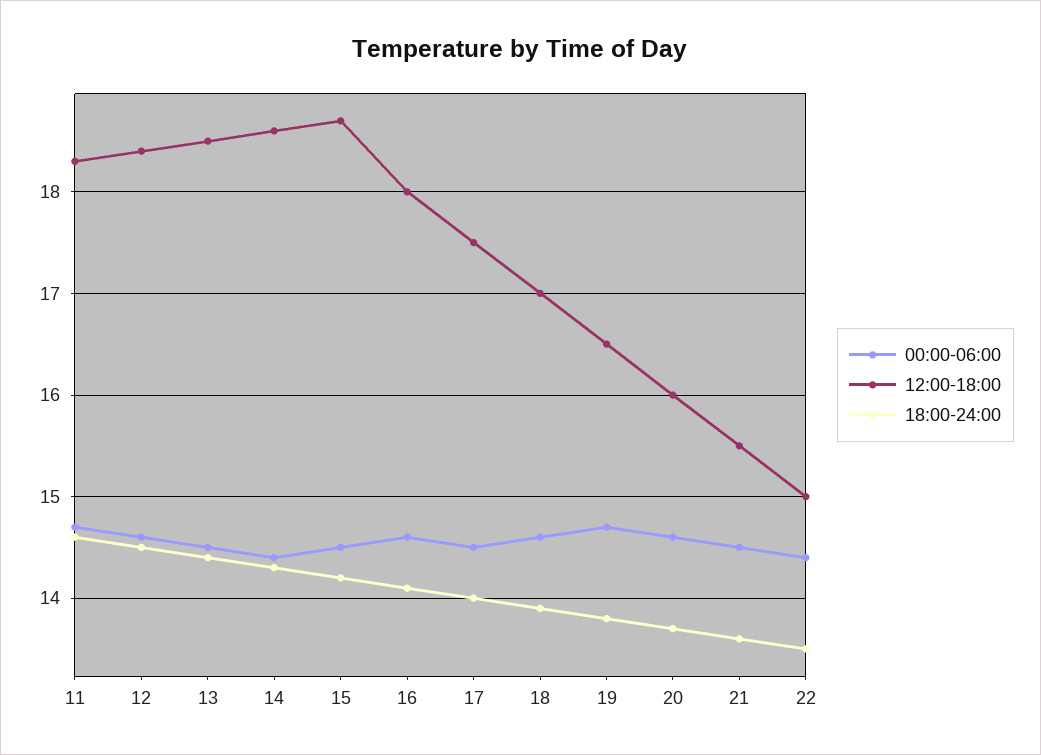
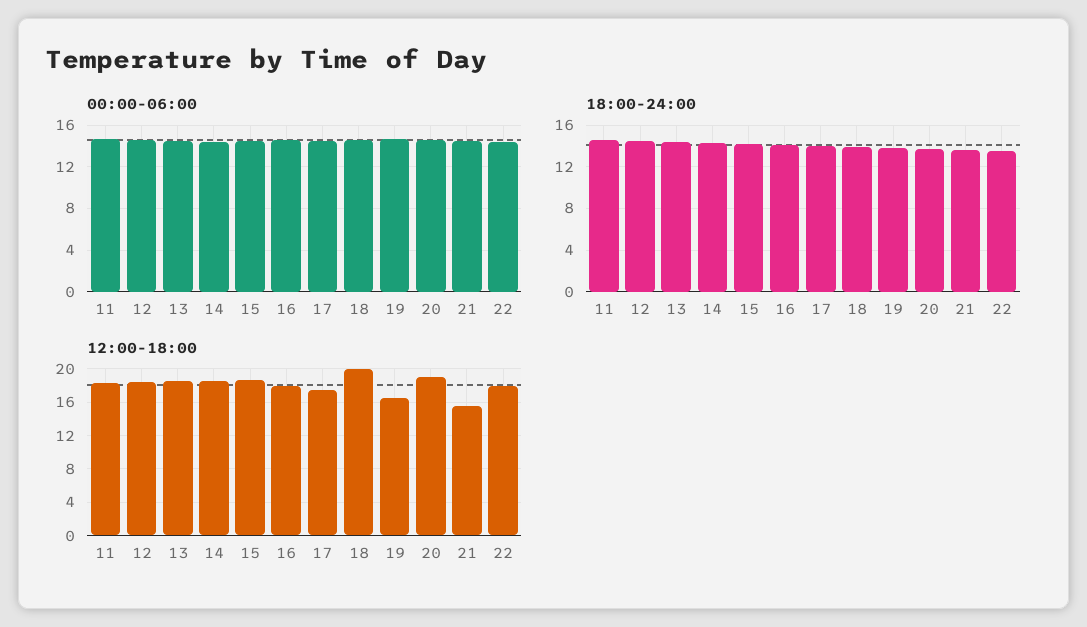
12:00-18:00, 18: 17 -> 20
12:00-18:00, 20: 16 -> 19
12:00-18:00, 22: 15 -> 18

